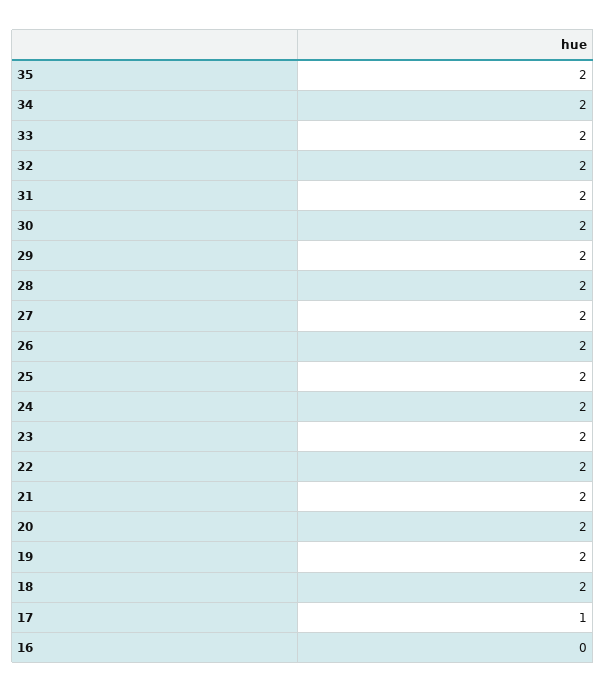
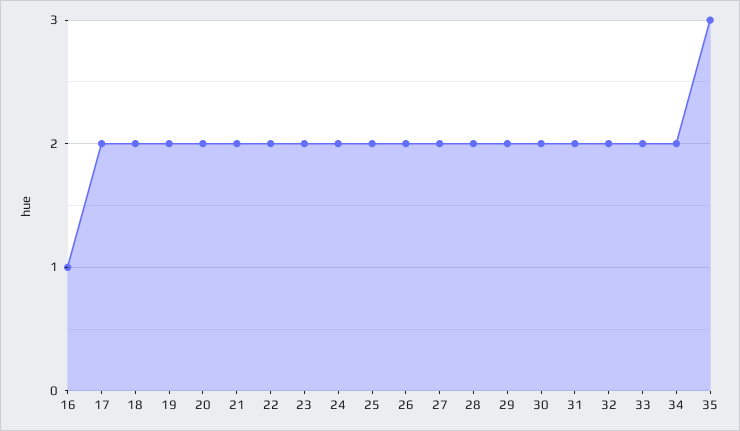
35: 2 -> 3
17: 1 -> 2
16: 0 -> 1

